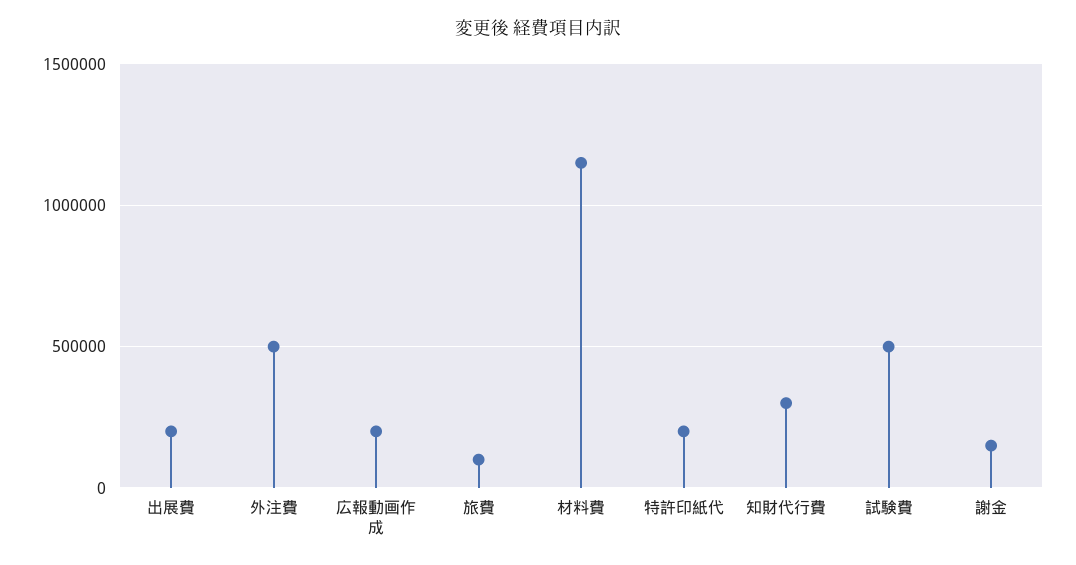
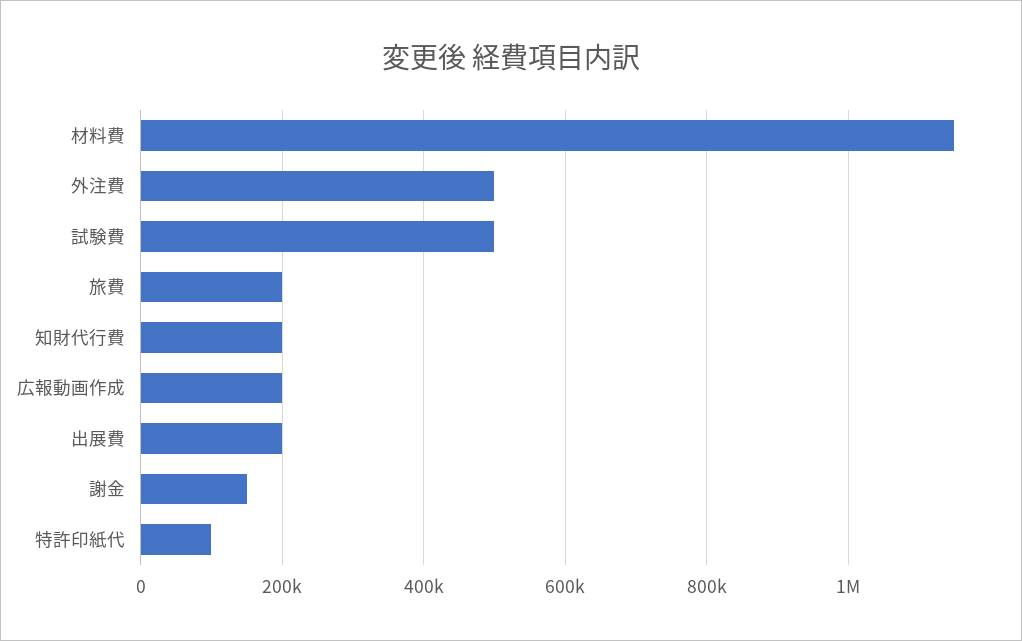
旅費: 100000 -> 200000
特許印紙代: 200000 -> 100000
知財代行費: 300000 -> 200000

